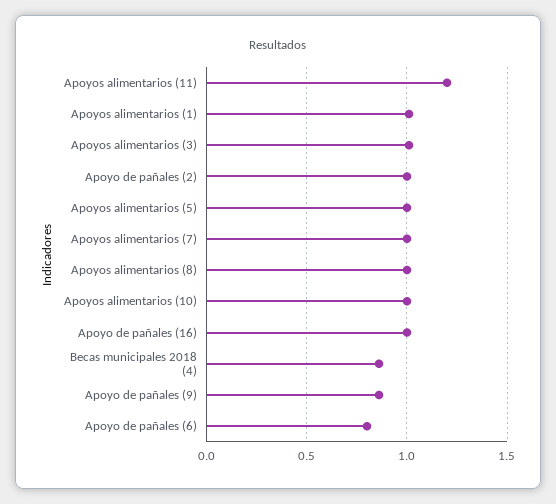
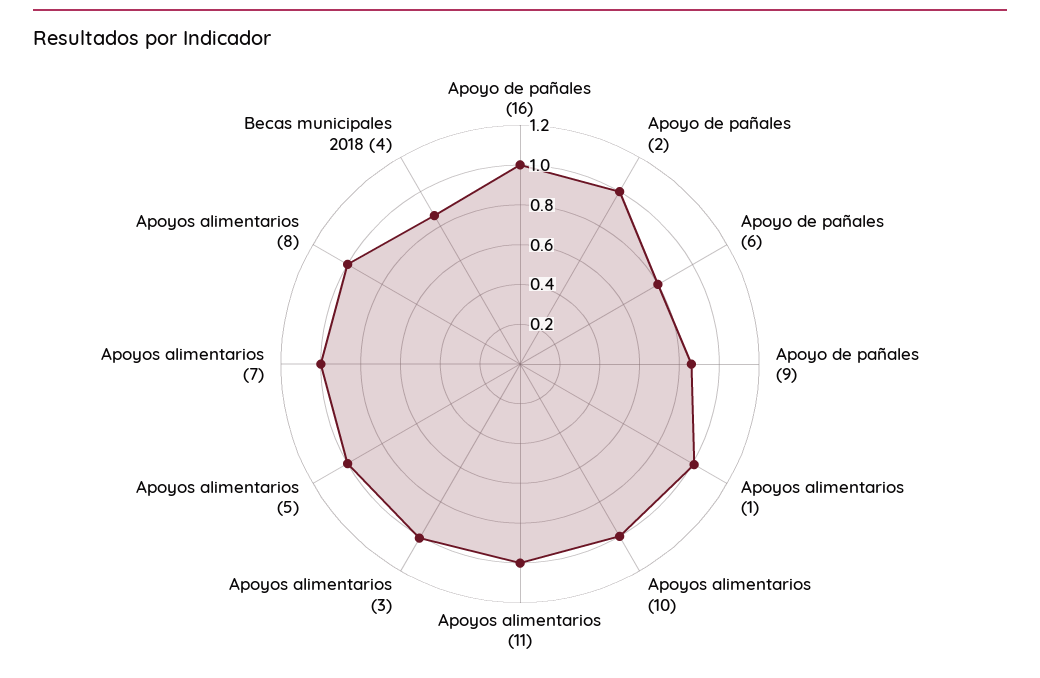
Apoyos alimentarios (11): 1.2 -> 1

